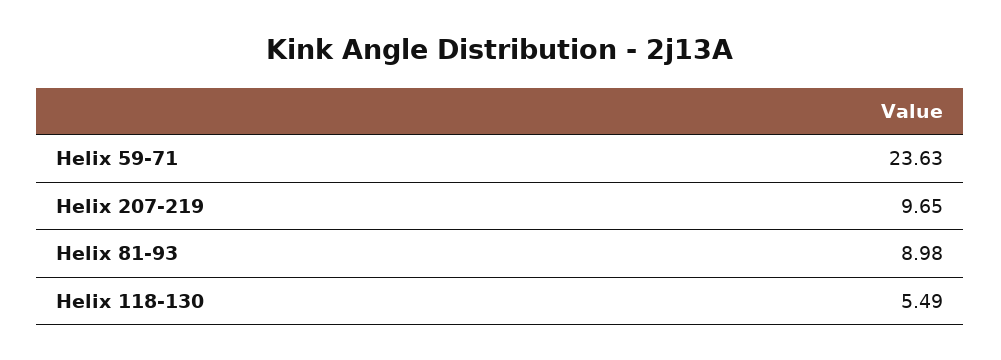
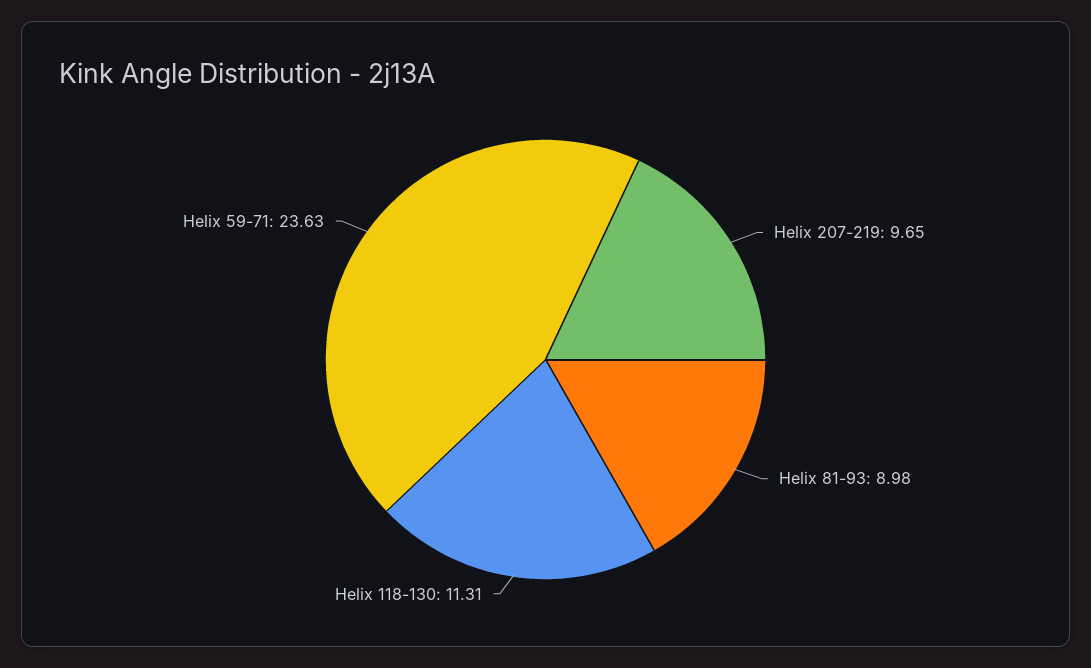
Helix 118-130: 5.49 -> 11.31

